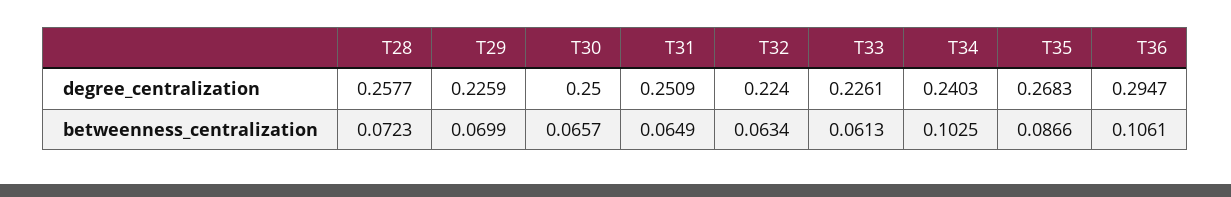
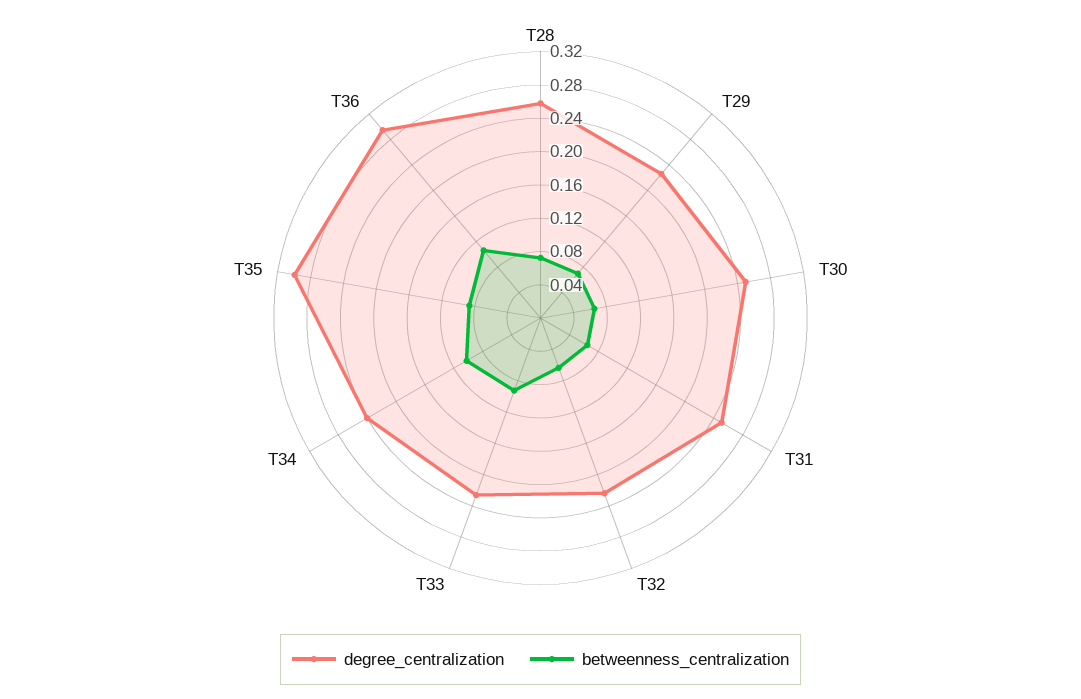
degree_centralization, T35: 0.2683 -> 0.3
betweenness_centralization, T33: 0.0613 -> 0.09

